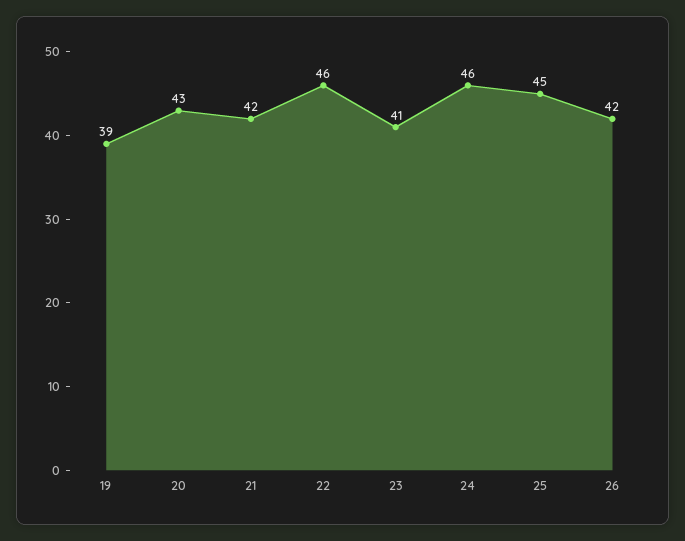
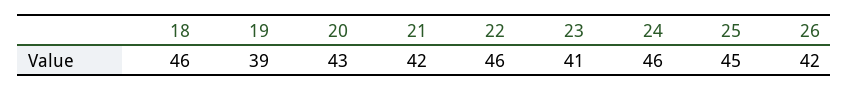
18: none -> 46

